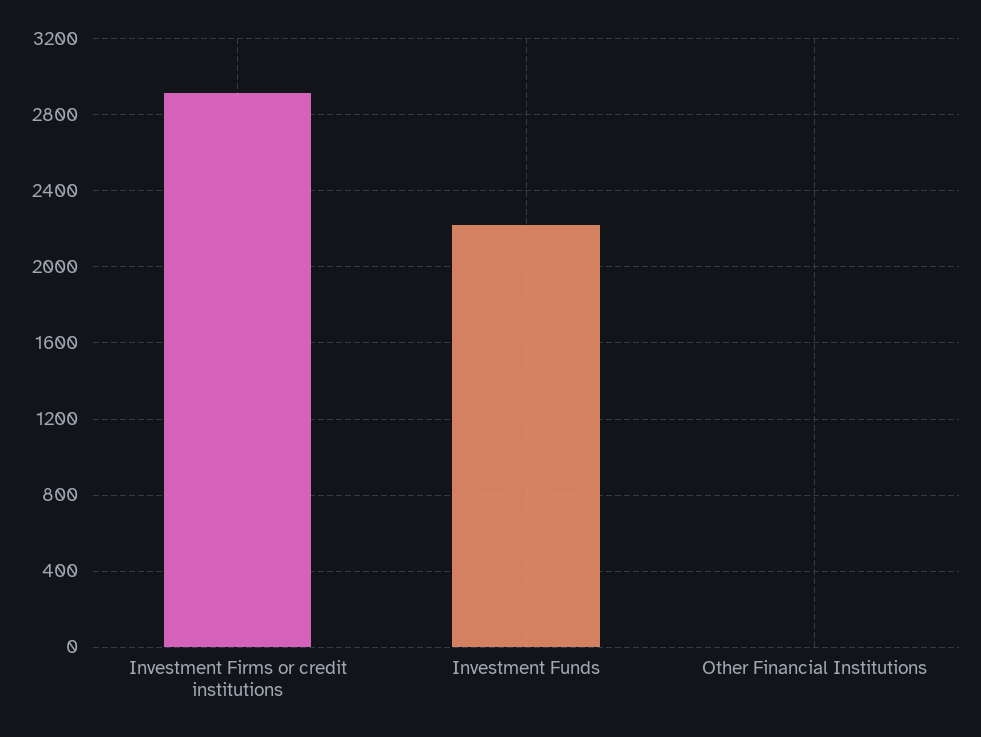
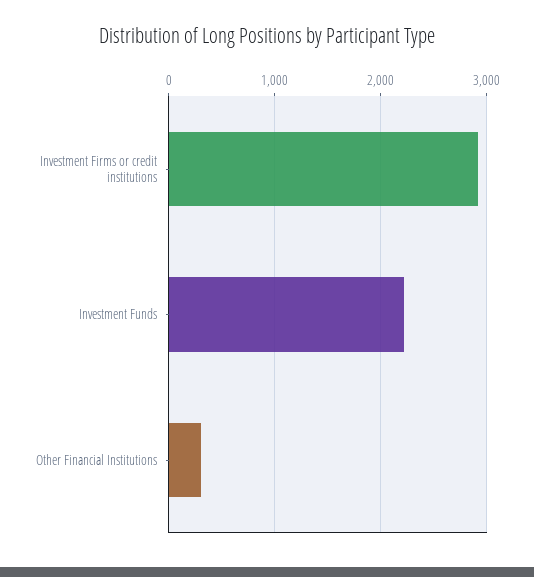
Other Financial Institutions: 0 -> 300

